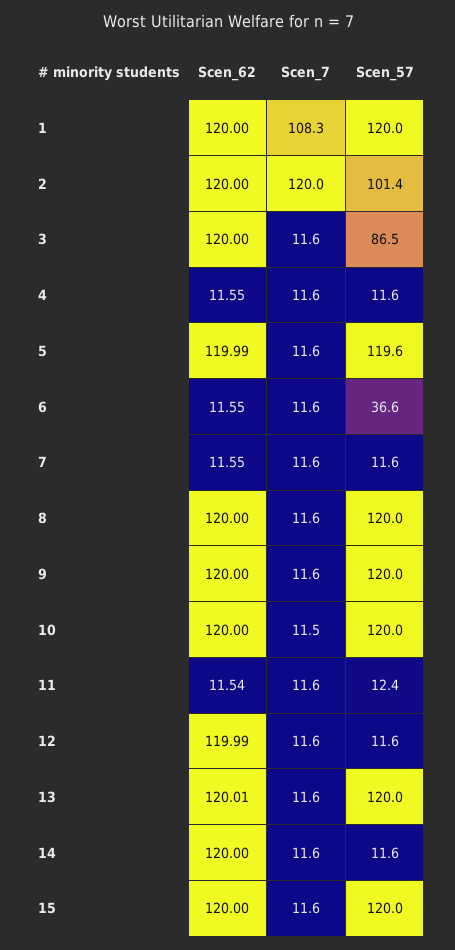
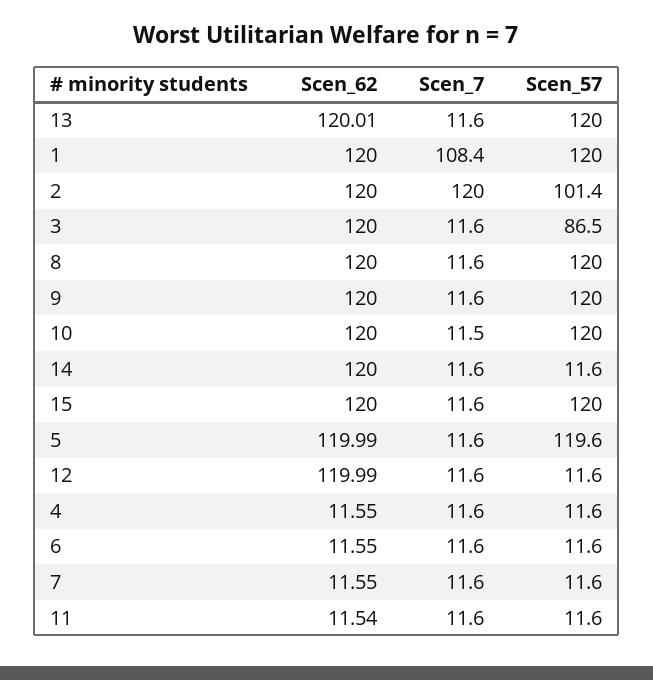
Scen_7, 1: 108.3 -> 108.4
Scen_57, 6: 36.6 -> 11.6
Scen_57, 11: 12.4 -> 11.6

